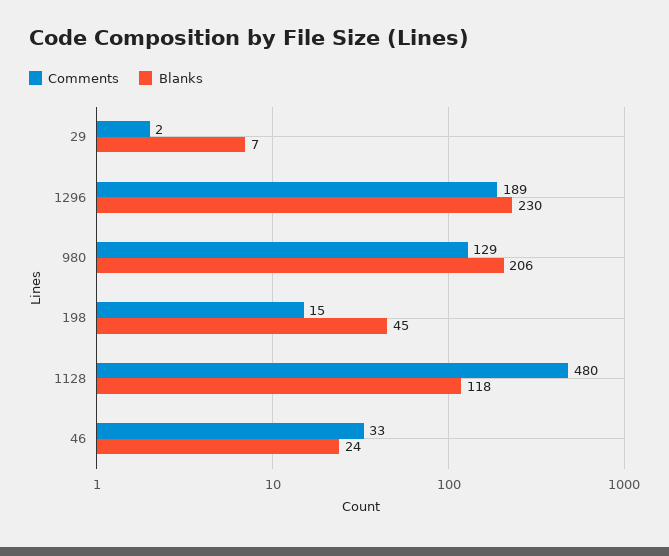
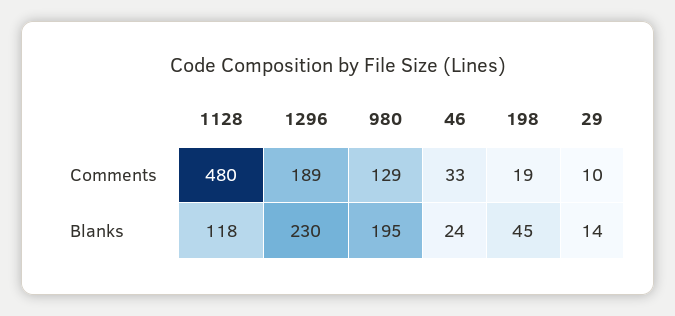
Comments, 29: 2 -> 10
Blanks, 29: 7 -> 14
Blanks, 980: 206 -> 195
Comments, 198: 15 -> 19

